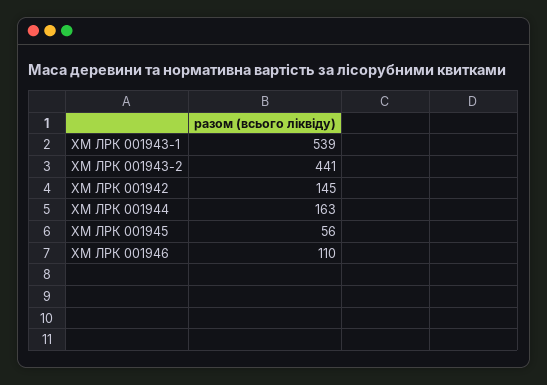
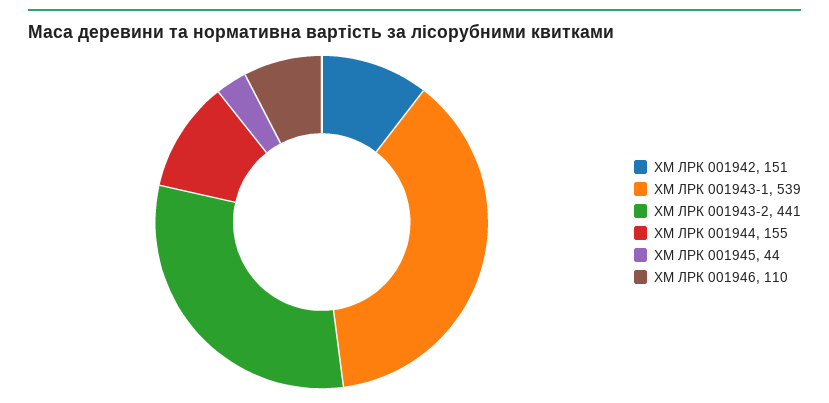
ХМ ЛРК 001942: 145 -> 151
ХМ ЛРК 001944: 163 -> 155
ХМ ЛРК 001945: 56 -> 44

